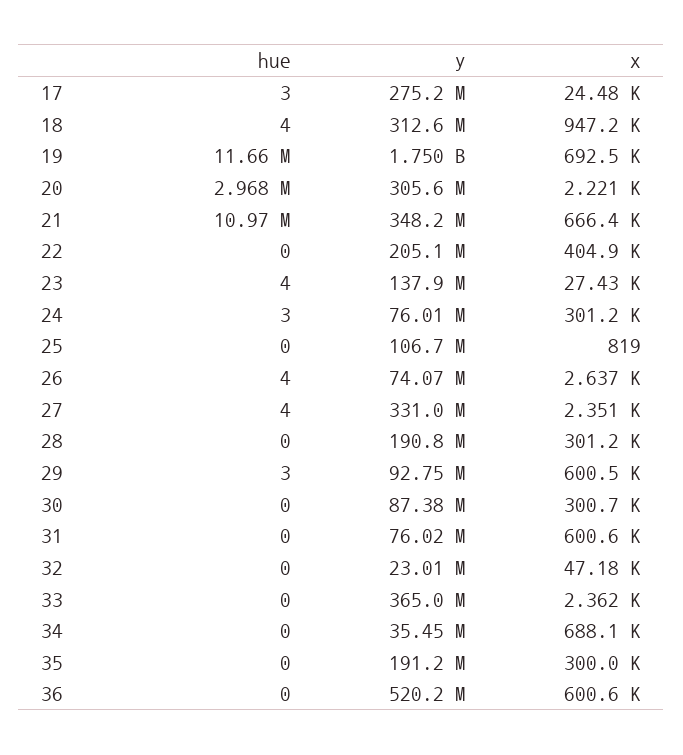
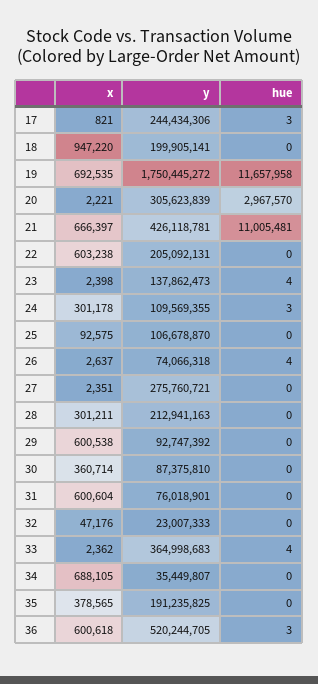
y, 17: 275200000 -> 244434306
x, 17: 24480 -> 821
hue, 18: 4 -> 0
y, 18: 312600000 -> 199905141
hue, 21: 10970000 -> 11005481
y, 21: 348200000 -> 426118781
x, 22: 404900 -> 603238
x, 23: 27430 -> 2398
y, 24: 76010000 -> 109569355
x, 25: 819 -> 92575
hue, 27: 4 -> 0
y, 27: 331000000 -> 275760721
y, 28: 190800000 -> 212941163
hue, 29: 3 -> 0
x, 30: 300700 -> 360714
hue, 33: 0 -> 4
x, 35: 300000 -> 378565
hue, 36: 0 -> 3

